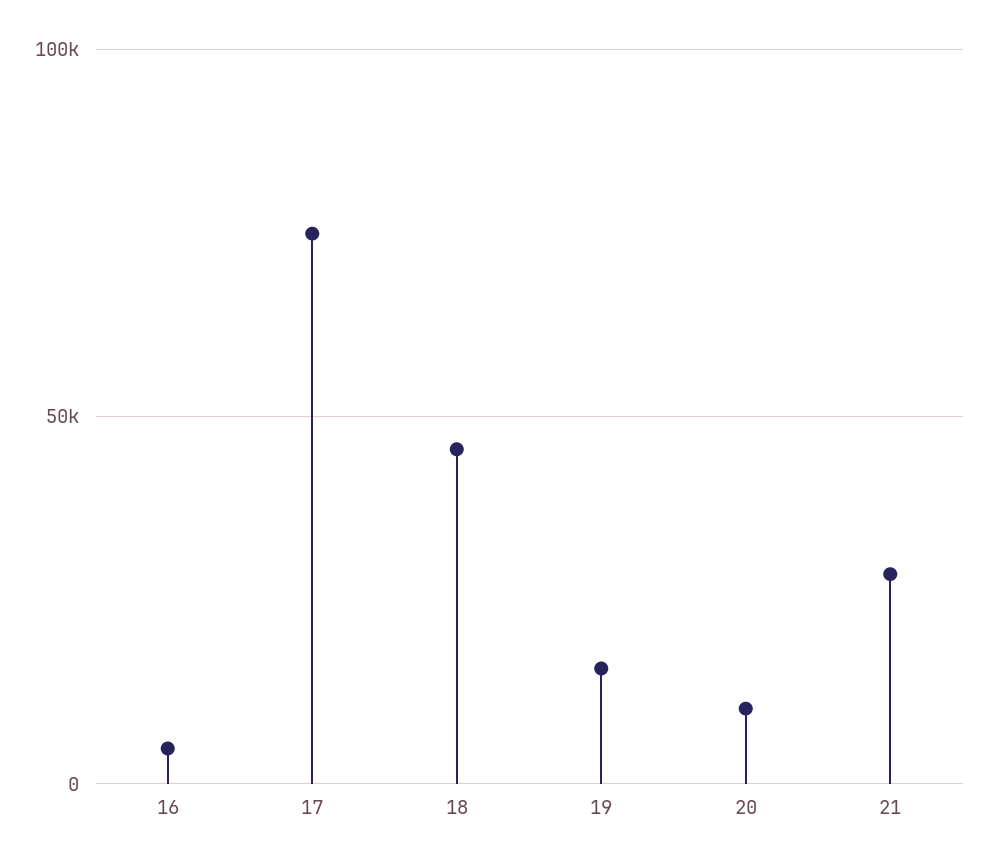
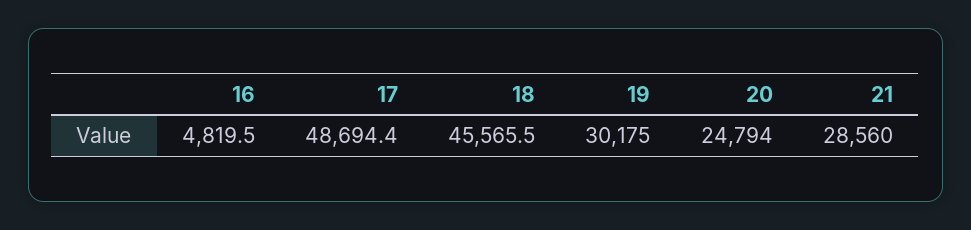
17: 75000 -> 48694.4
19: 15000 -> 30175
20: 10000 -> 24794

